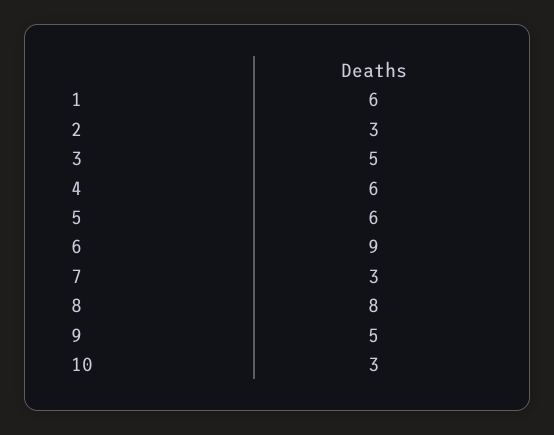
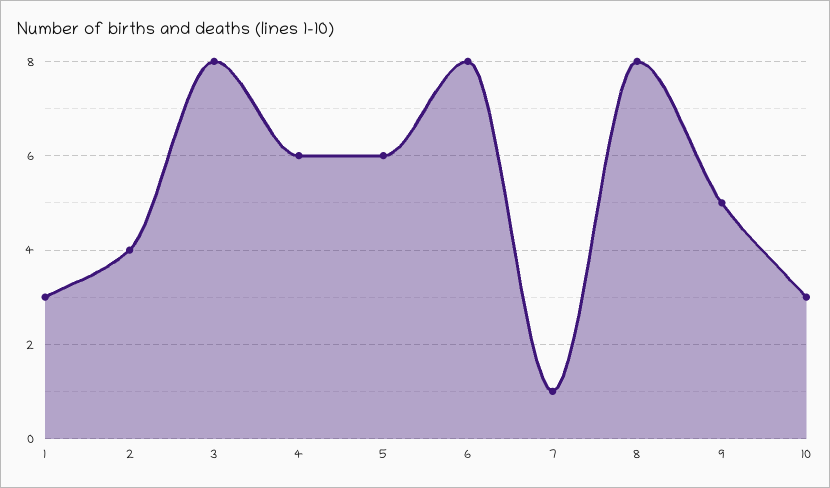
1: 6 -> 3
2: 3 -> 4
3: 5 -> 8
6: 9 -> 8
7: 3 -> 1

